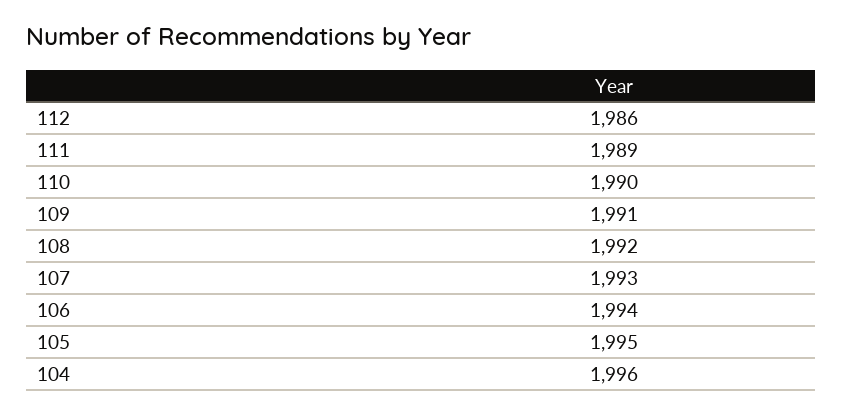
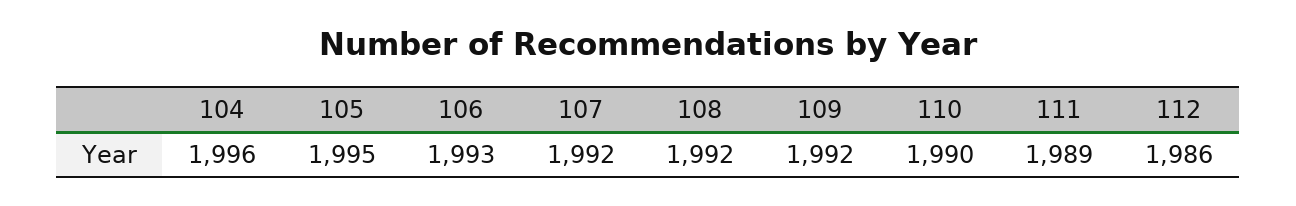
109: 1991 -> 1992
107: 1993 -> 1992
106: 1994 -> 1993

